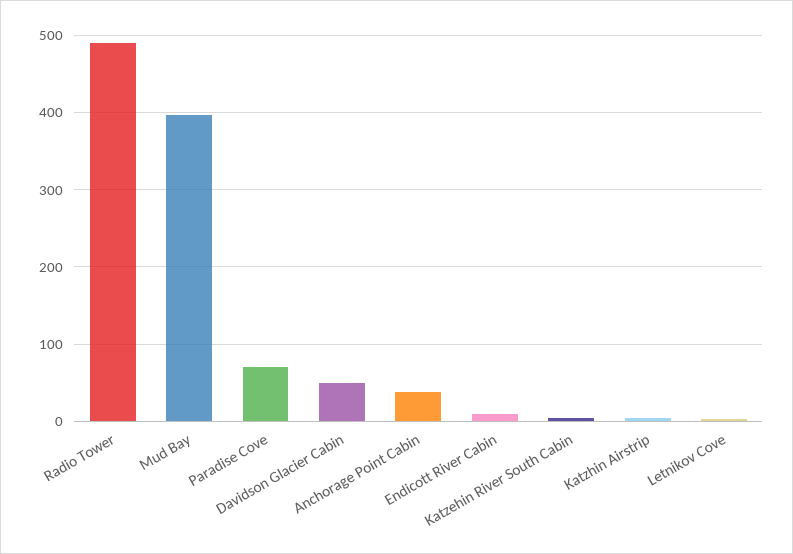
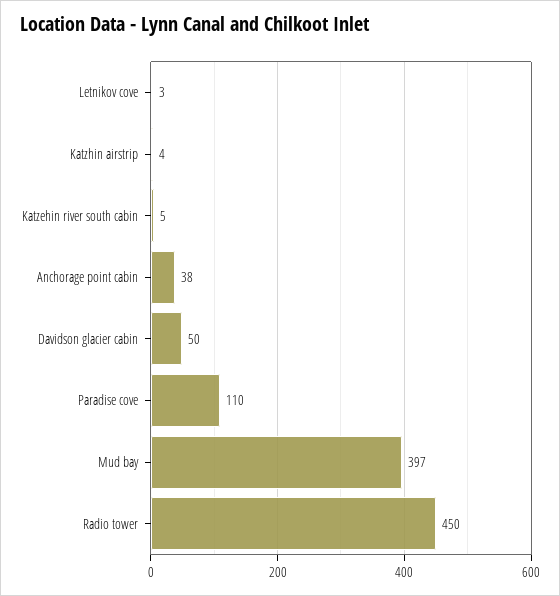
Radio Tower: 490 -> 450
Paradise Cove: 70 -> 110
Endicott River Cabin: 10 -> none

